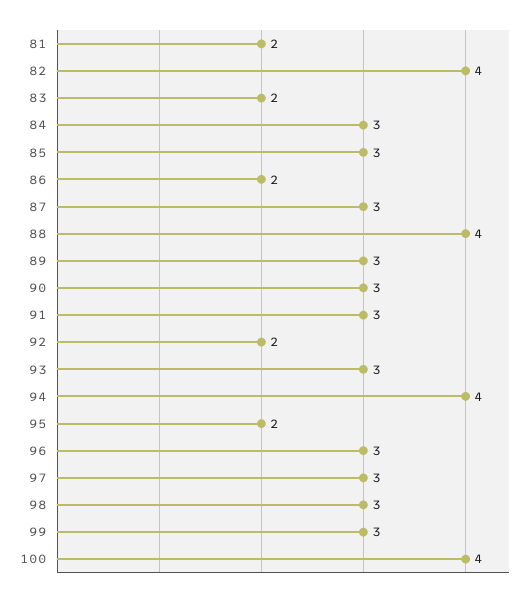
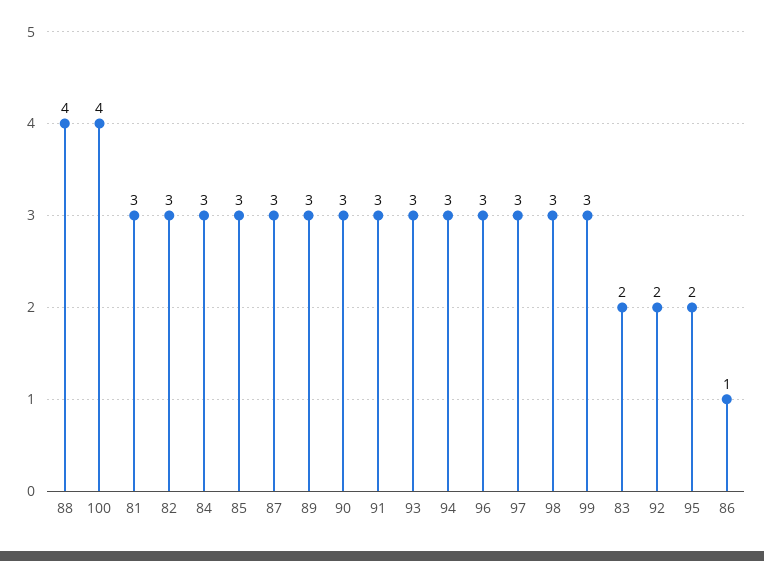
81: 2 -> 3
82: 4 -> 3
86: 2 -> 1
94: 4 -> 3

